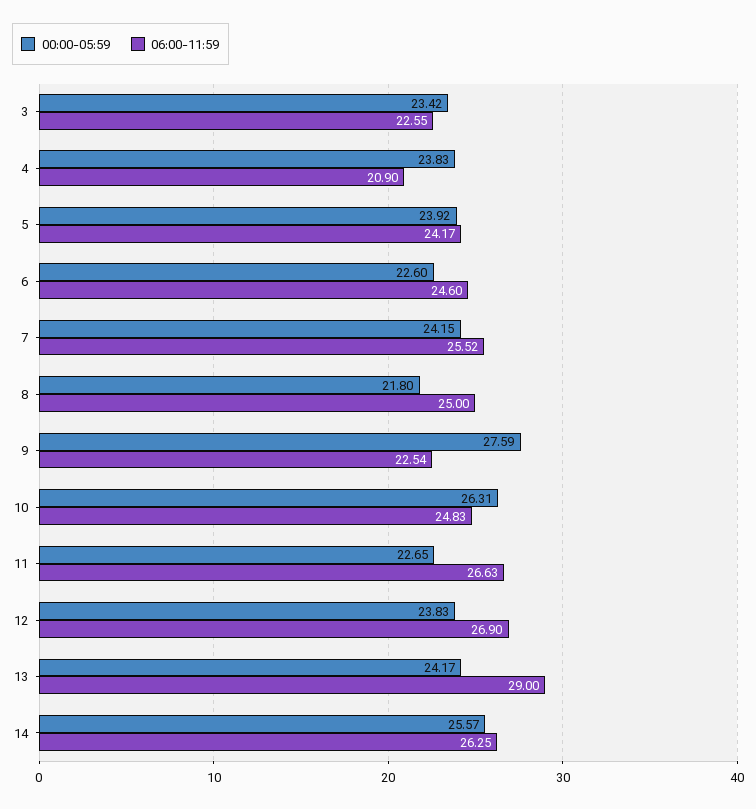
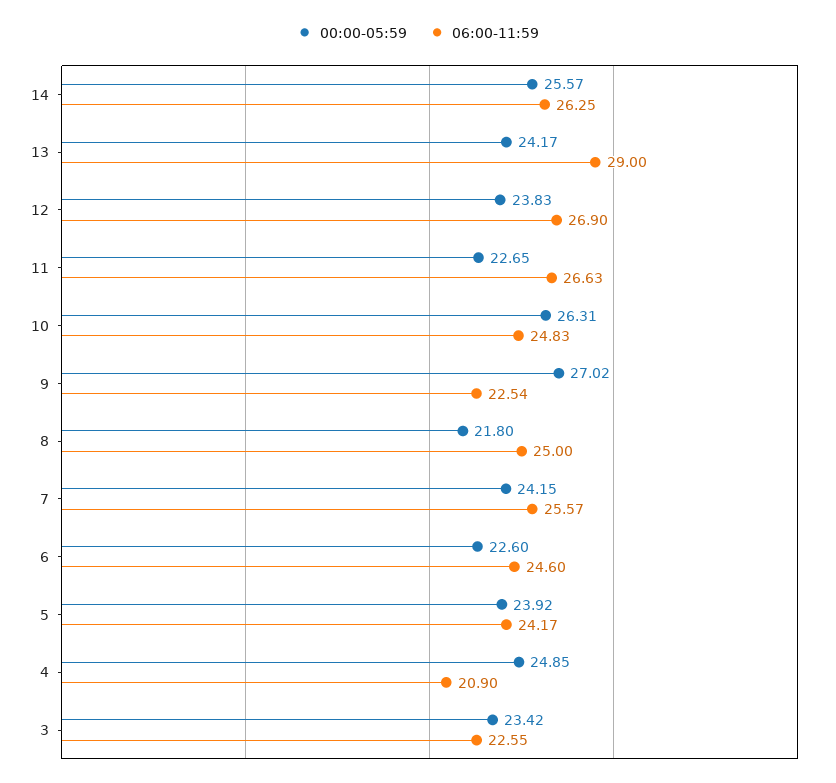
00:00-05:59, 4: 23.83 -> 24.85
06:00-11:59, 7: 25.52 -> 25.57
00:00-05:59, 9: 27.59 -> 27.02

